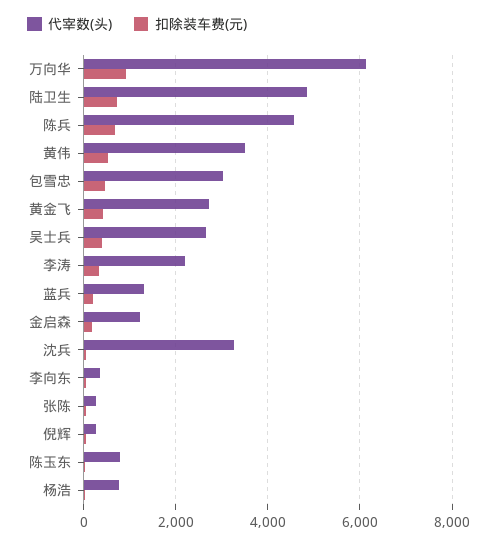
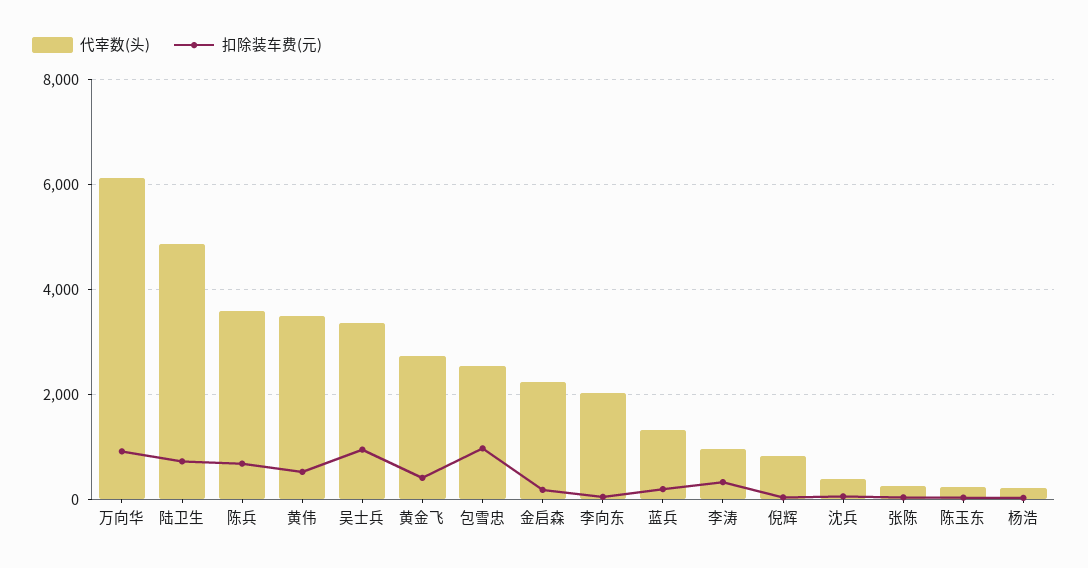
代宰数(头), 陈兵: 4600 -> 3600
代宰数(头), 包雪忠: 3000 -> 2600
扣除装车费(元), 包雪忠: 400 -> 1000
代宰数(头), 吴士兵: 2600 -> 3400
扣除装车费(元), 吴士兵: 400 -> 1000
代宰数(头), 李涛: 2200 -> 1000
代宰数(头), 金启森: 1200 -> 2200
代宰数(头), 沈兵: 3200 -> 400
代宰数(头), 李向东: 400 -> 2000
代宰数(头), 倪辉: 200 -> 800
代宰数(头), 陈玉东: 800 -> 200
代宰数(头), 杨浩: 800 -> 200

